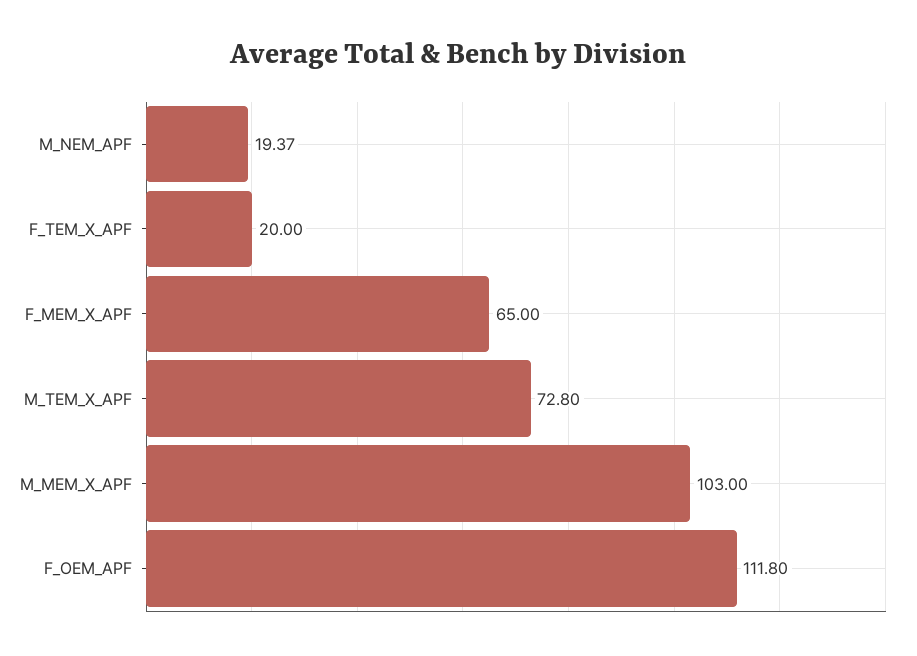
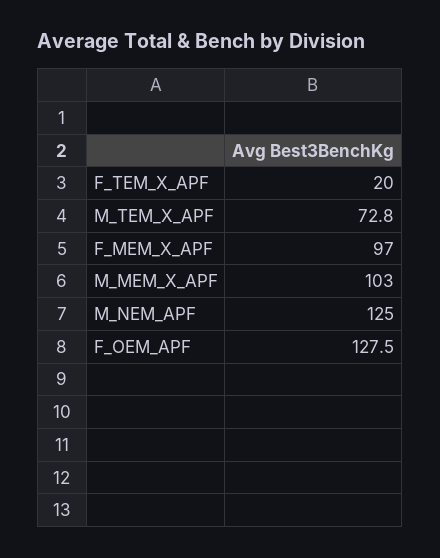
M_NEM_APF: 19.37 -> 125
F_MEM_X_APF: 65 -> 97
F_OEM_APF: 111.8 -> 127.5

